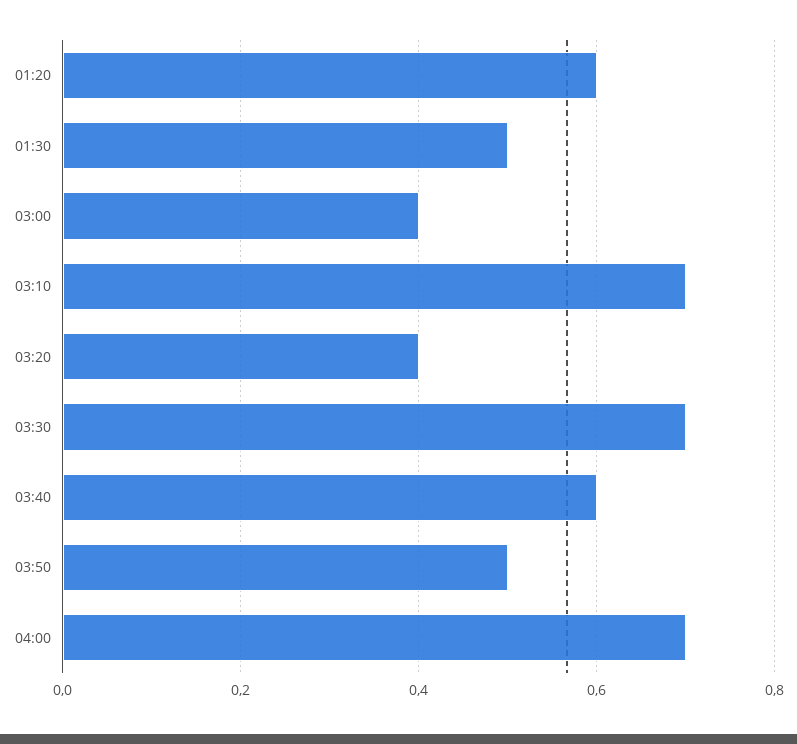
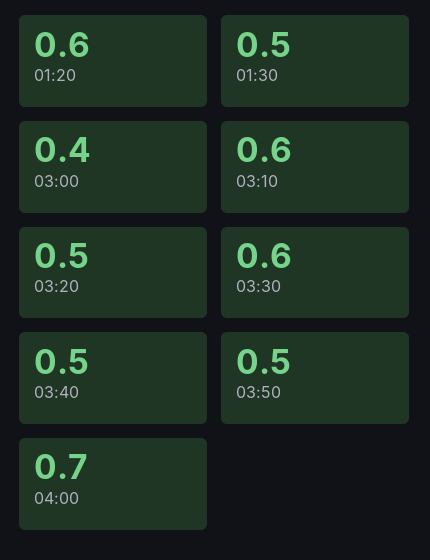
03:10: 0.7 -> 0.6
03:20: 0.4 -> 0.5
03:30: 0.7 -> 0.6
03:40: 0.6 -> 0.5

